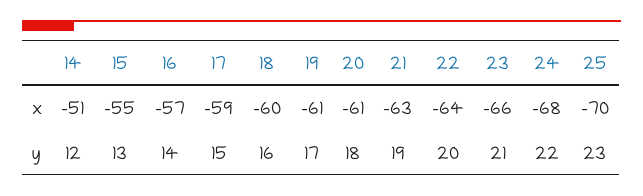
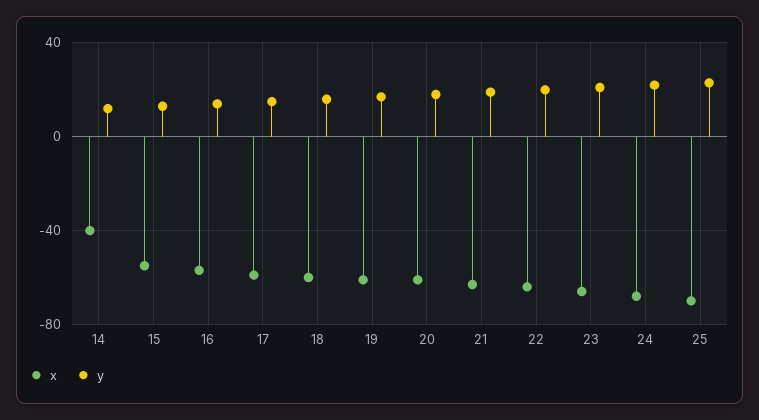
x, 14: -51 -> -40

